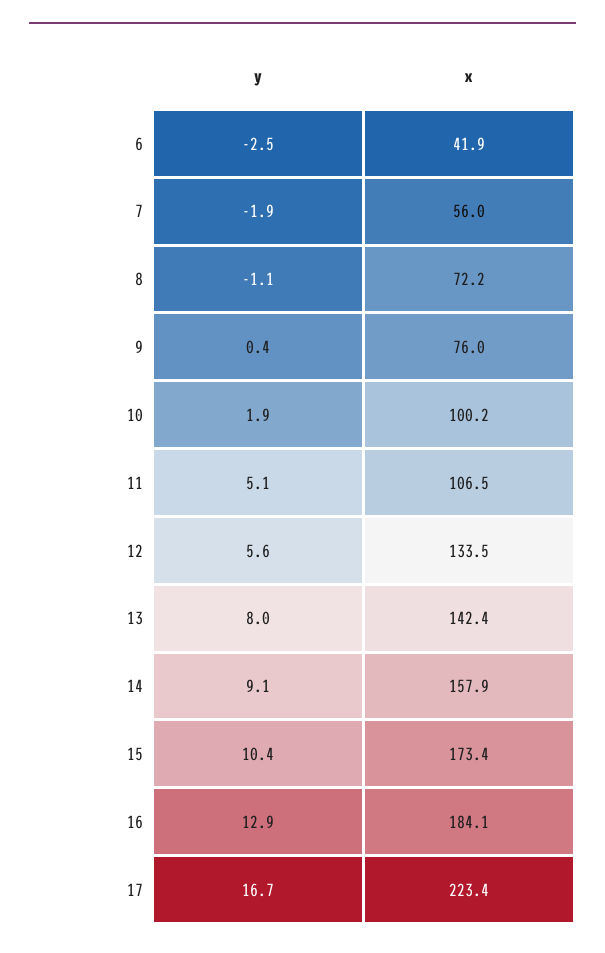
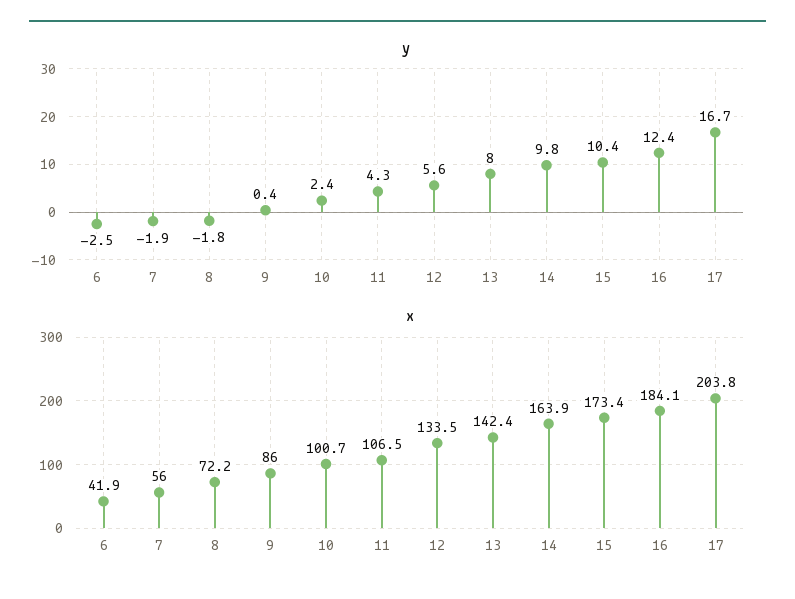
y, 8: -1.1 -> -1.8
x, 9: 76 -> 86
y, 10: 1.9 -> 2.4
x, 10: 100.2 -> 100.7
y, 11: 5.1 -> 4.3
y, 14: 9.1 -> 9.8
x, 14: 157.9 -> 163.9
y, 16: 12.9 -> 12.4
x, 17: 223.4 -> 203.8

